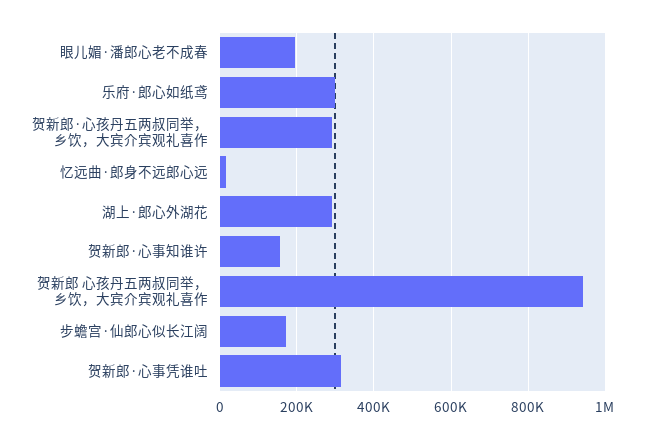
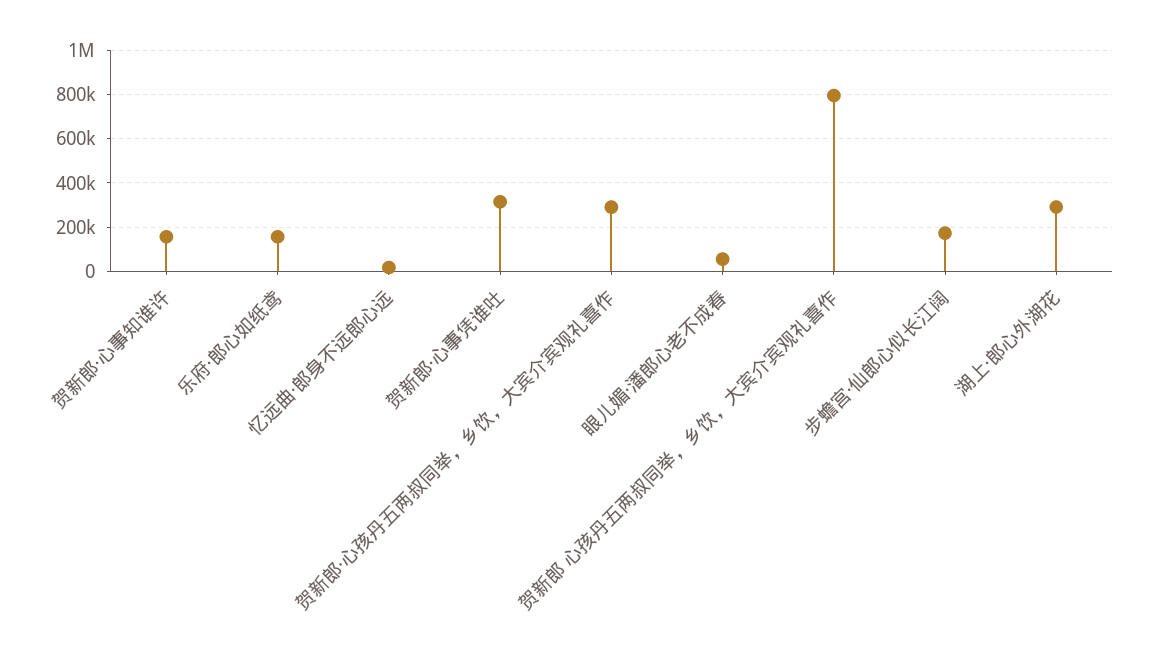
眼儿媚·潘郎心老不成春: 200000 -> 50000
乐府·郎心如纸鸢: 300000 -> 150000
贺新郎 心孩丹五两叔同举，乡饮，大宾介宾观礼喜作: 940000 -> 800000

